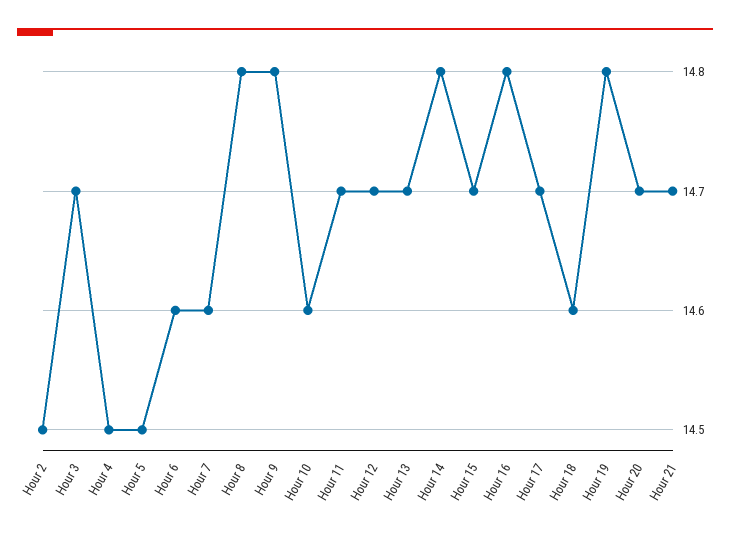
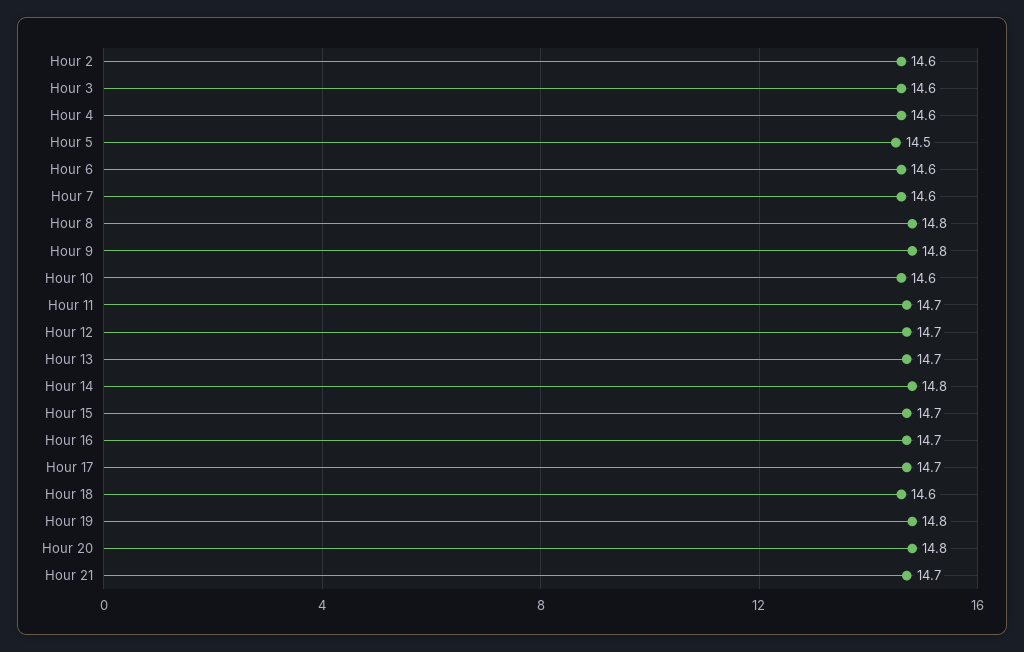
Hour 2: 14.5 -> 14.6
Hour 3: 14.7 -> 14.6
Hour 4: 14.5 -> 14.6
Hour 16: 14.8 -> 14.7
Hour 20: 14.7 -> 14.8

